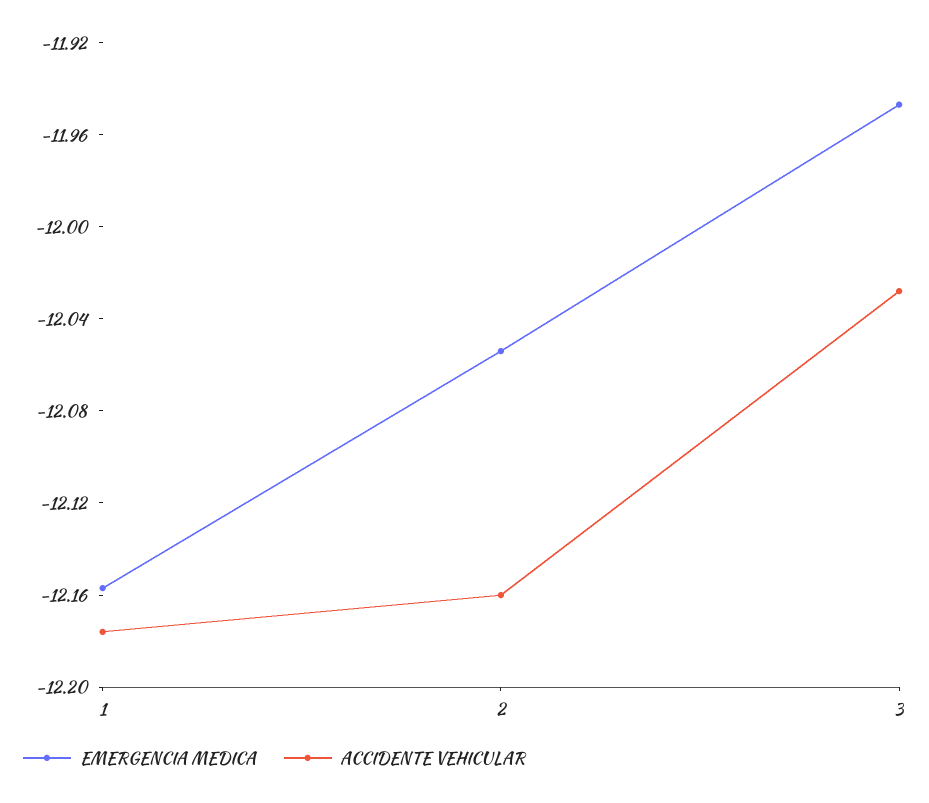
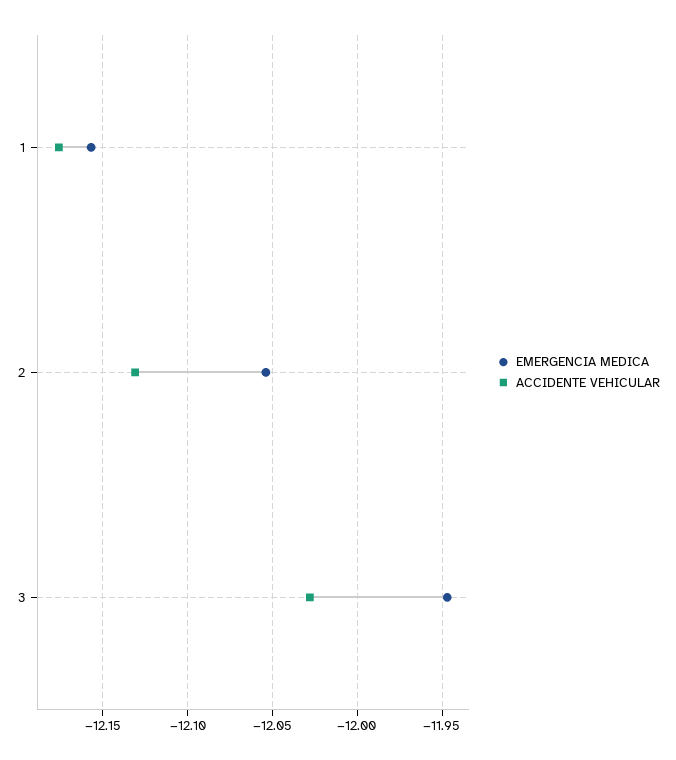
ACCIDENTE VEHICULAR, 2: -12.16 -> -12.13

